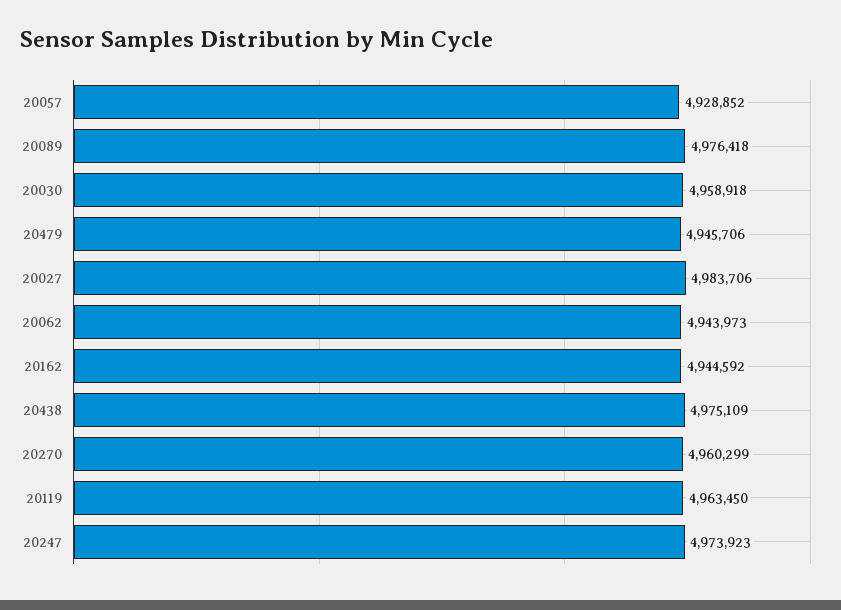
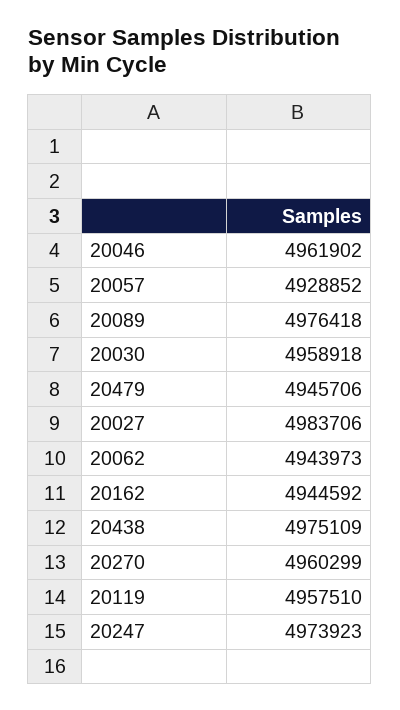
20119: 4963450 -> 4957510
20046: none -> 4961902

